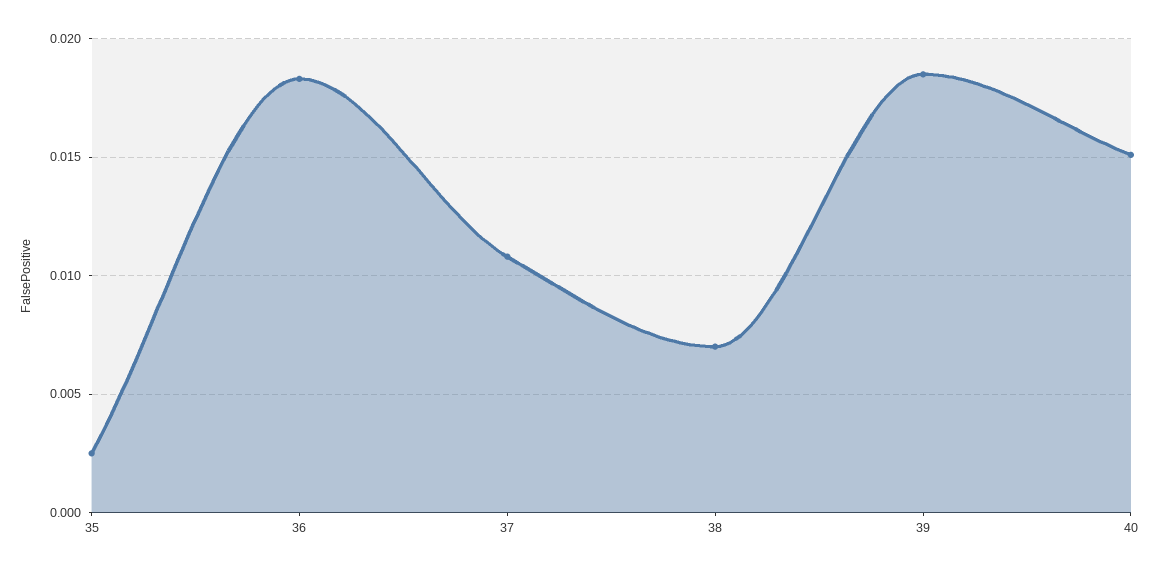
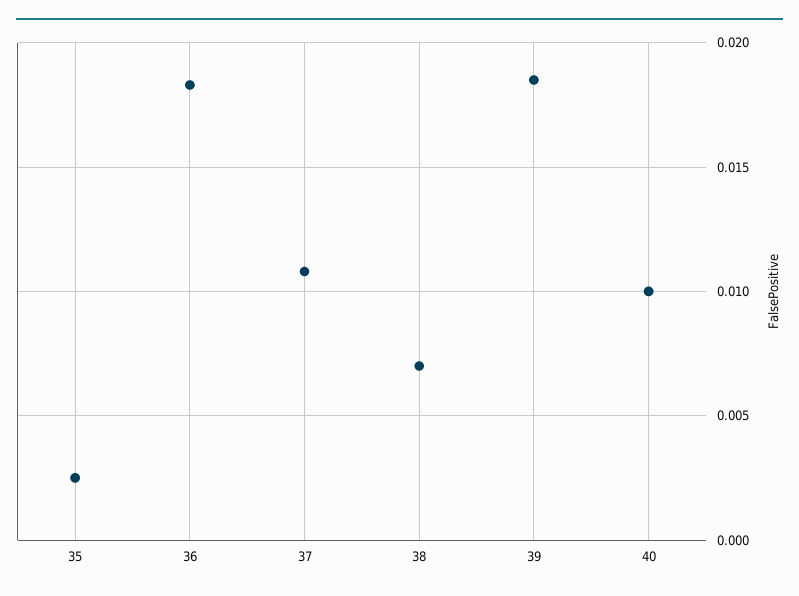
40: 0.015 -> 0.01

